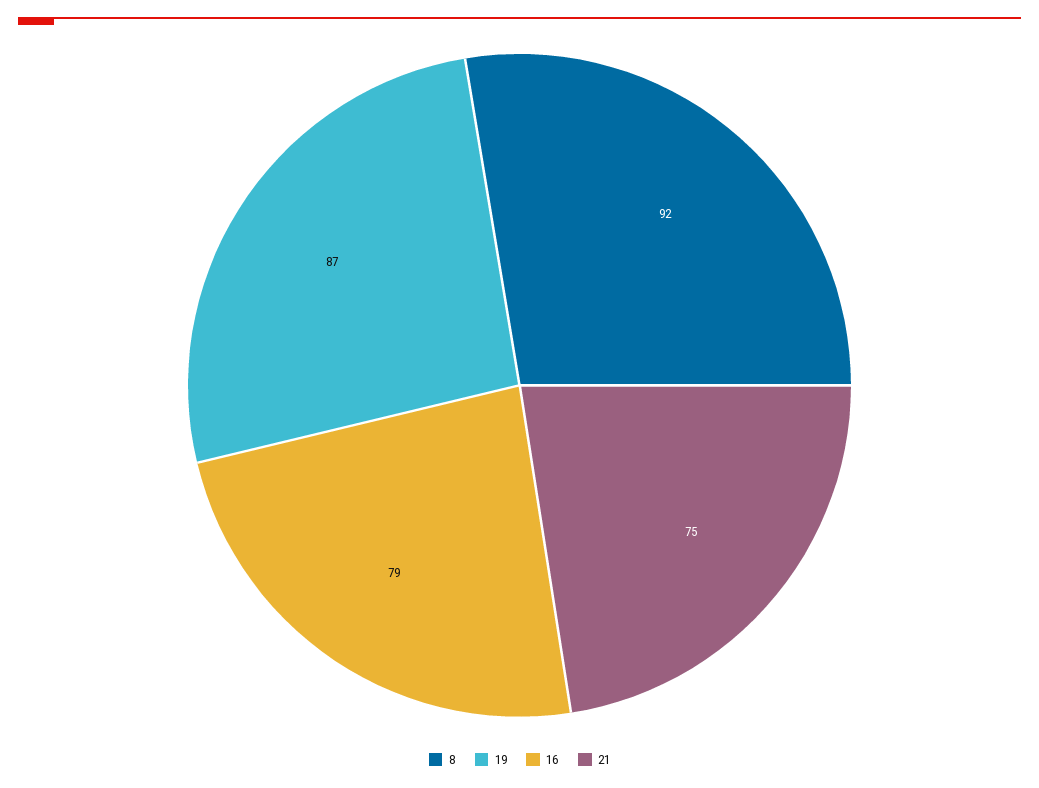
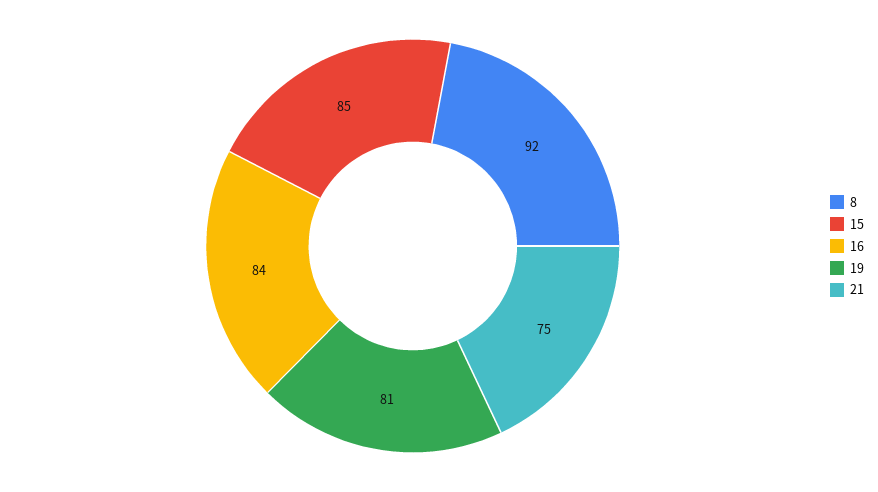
19: 87 -> 81
16: 79 -> 84
15: none -> 85

